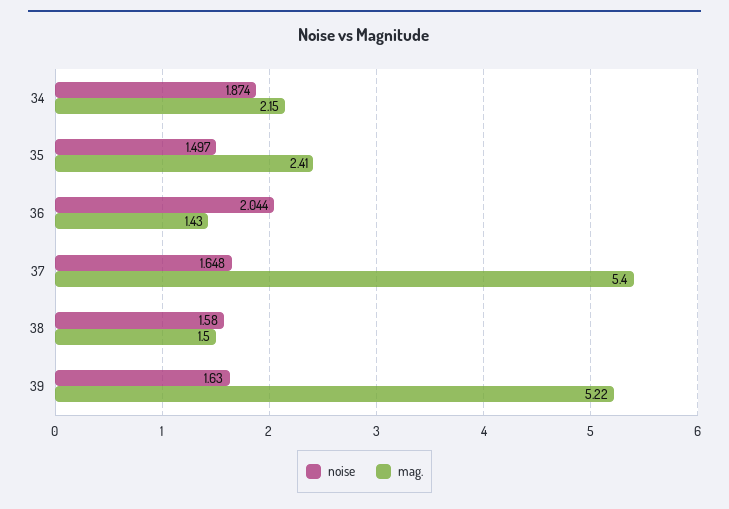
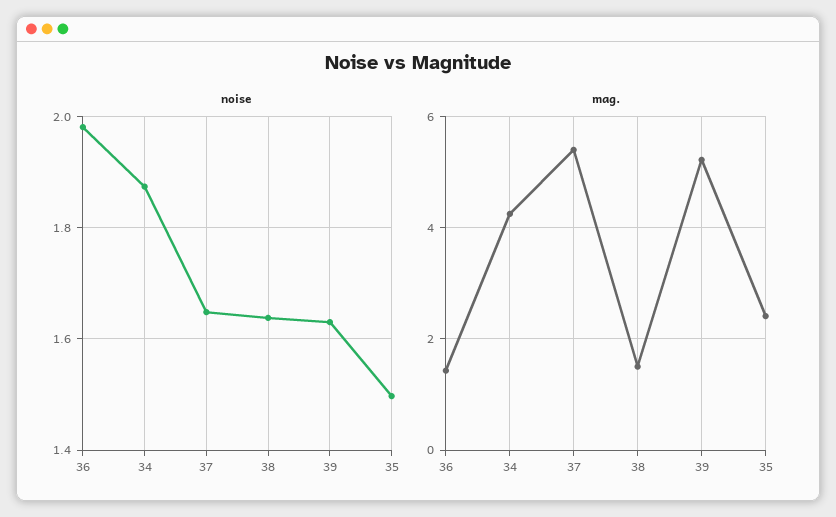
mag., 34: 2.15 -> 4.2
noise, 36: 2.044 -> 1.98
noise, 38: 1.58 -> 1.64

